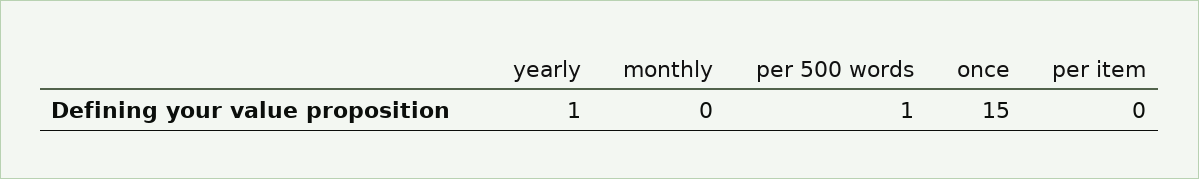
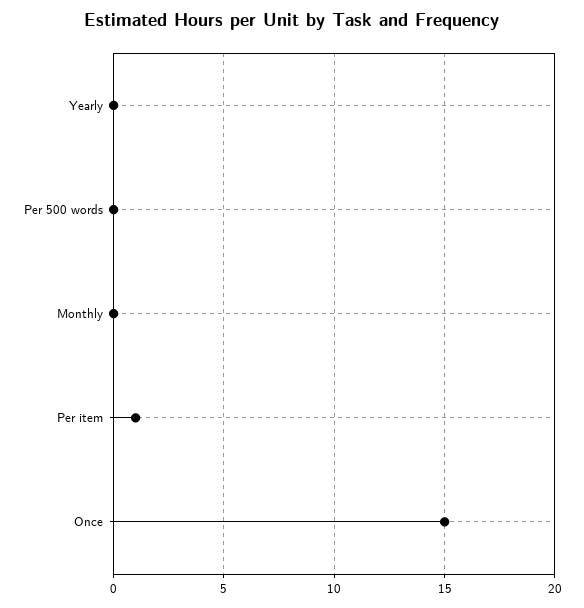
yearly: 1 -> 0
per 500 words: 1 -> 0
per item: 0 -> 1

